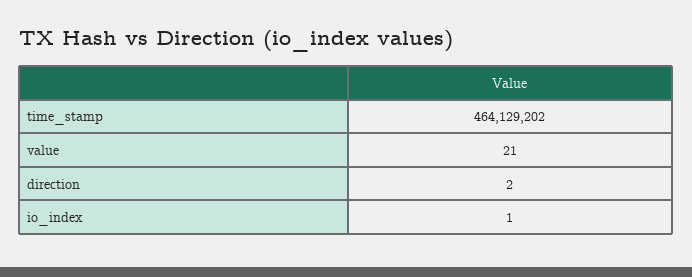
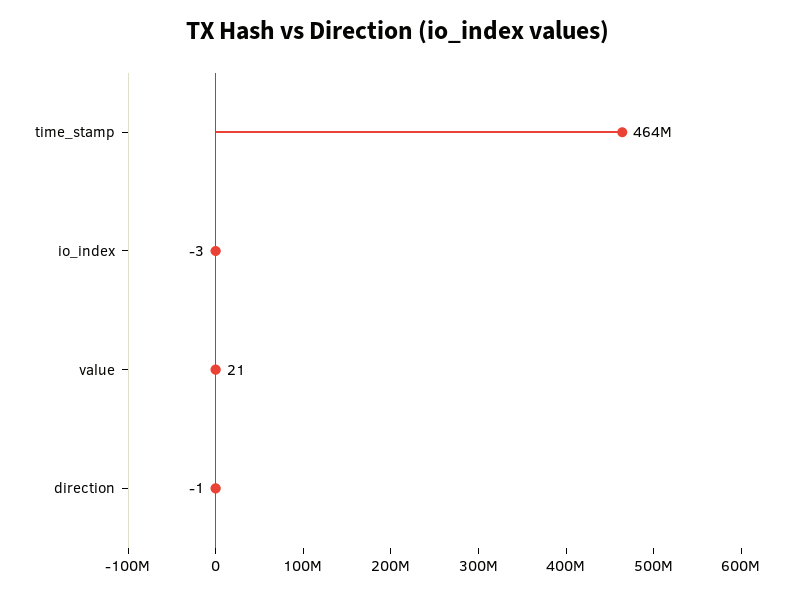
direction: 2 -> -1
io_index: 1 -> -3

